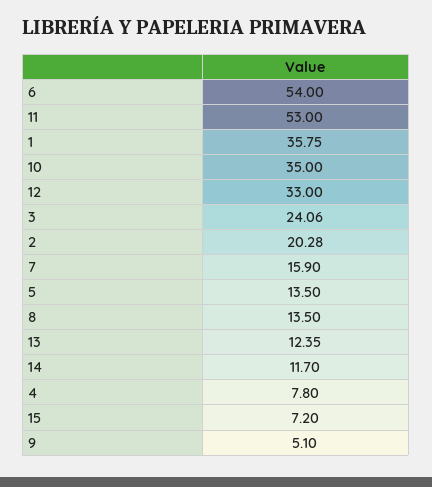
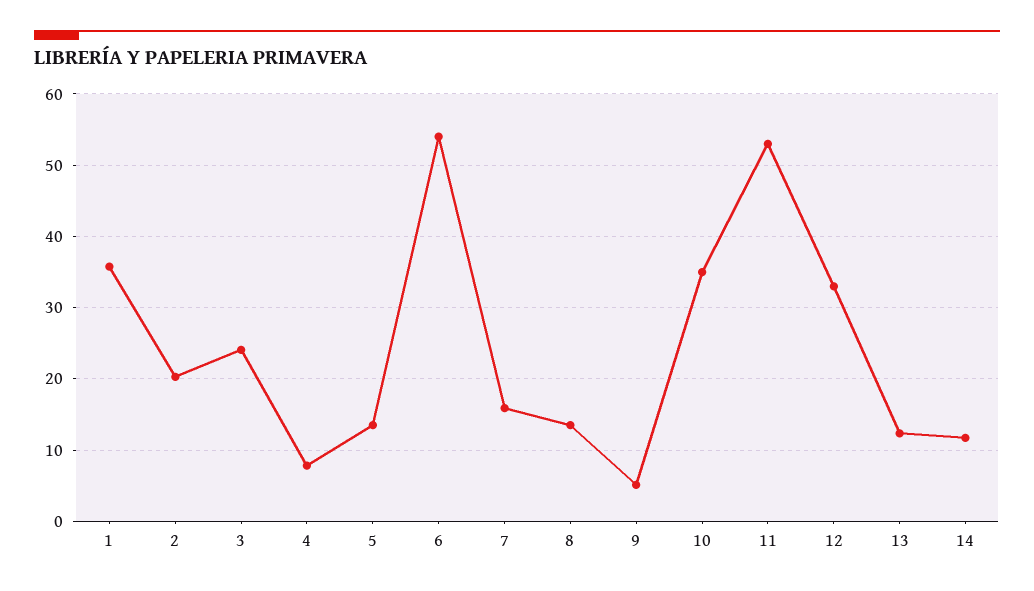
15: 7.2 -> none

